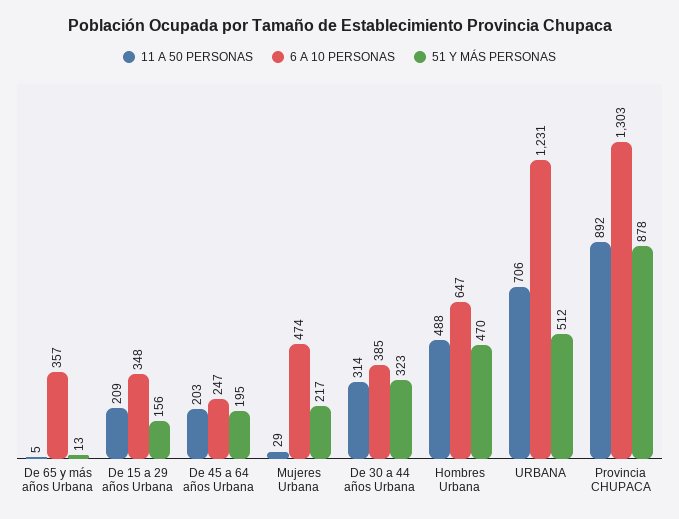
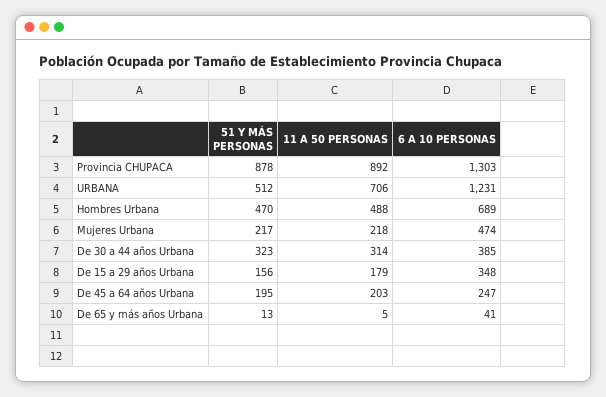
6 A 10 PERSONAS, De 65 y más años Urbana: 357 -> 41
11 A 50 PERSONAS, De 15 a 29 años Urbana: 209 -> 179
11 A 50 PERSONAS, Mujeres Urbana: 29 -> 218
6 A 10 PERSONAS, Hombres Urbana: 647 -> 689

